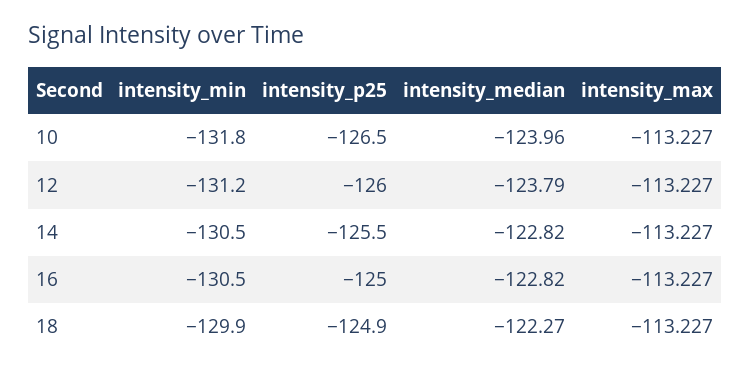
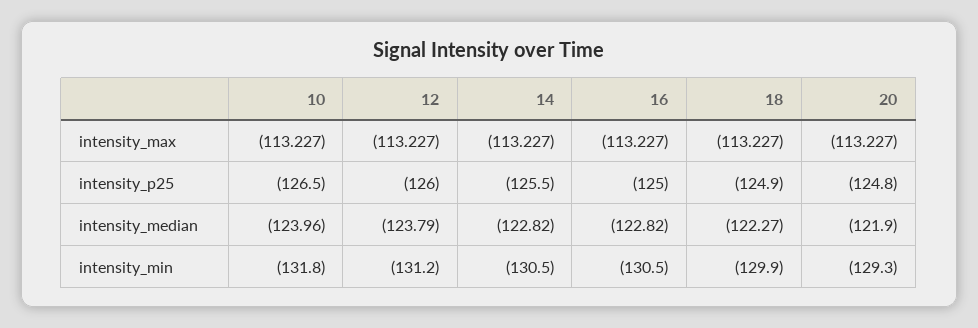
intensity_max, 20: none -> -113.227
intensity_p25, 20: none -> -124.8
intensity_median, 20: none -> -121.9
intensity_min, 20: none -> -129.3

